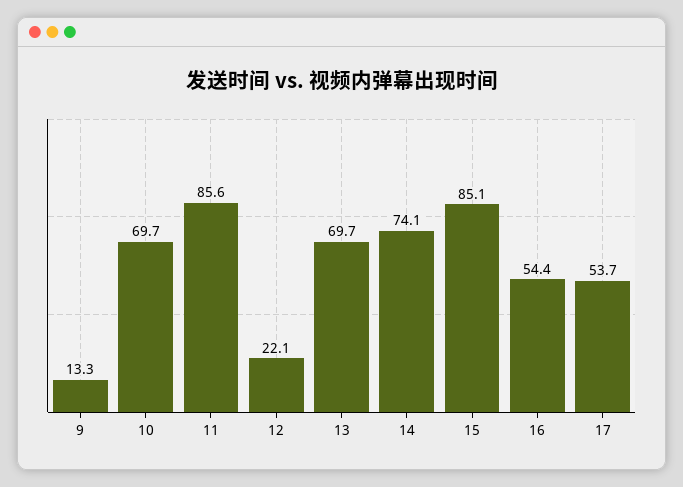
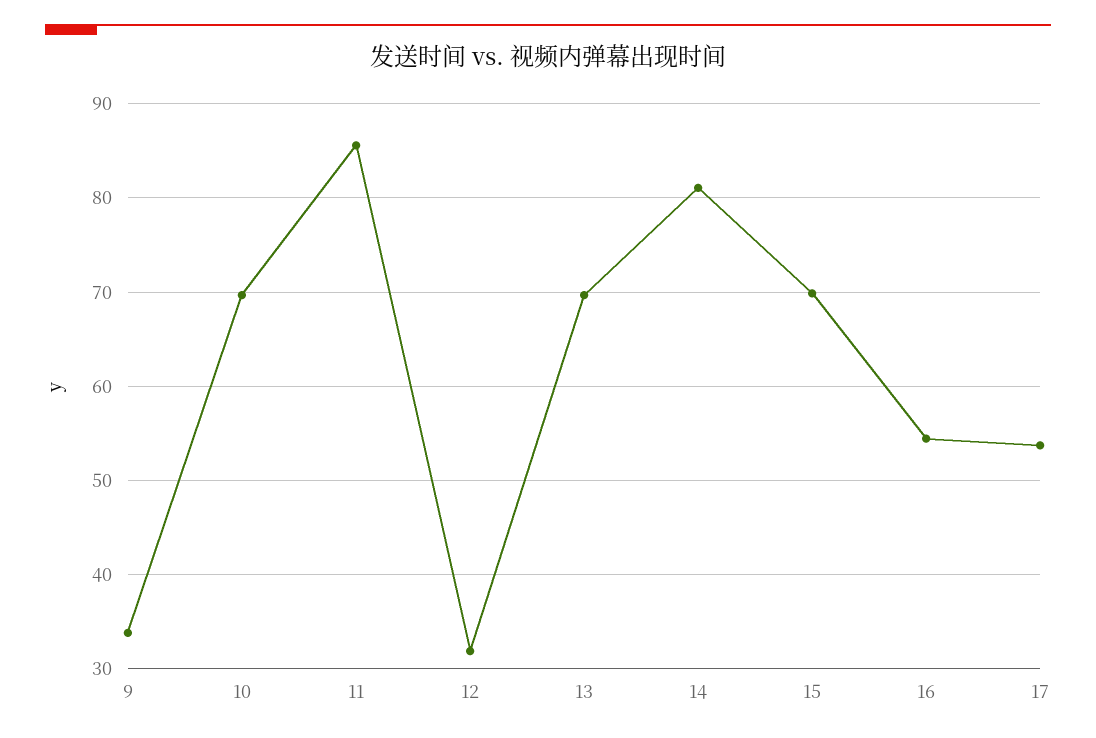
9: 13.3 -> 34
12: 22.1 -> 32
14: 74.1 -> 81
15: 85.1 -> 70

